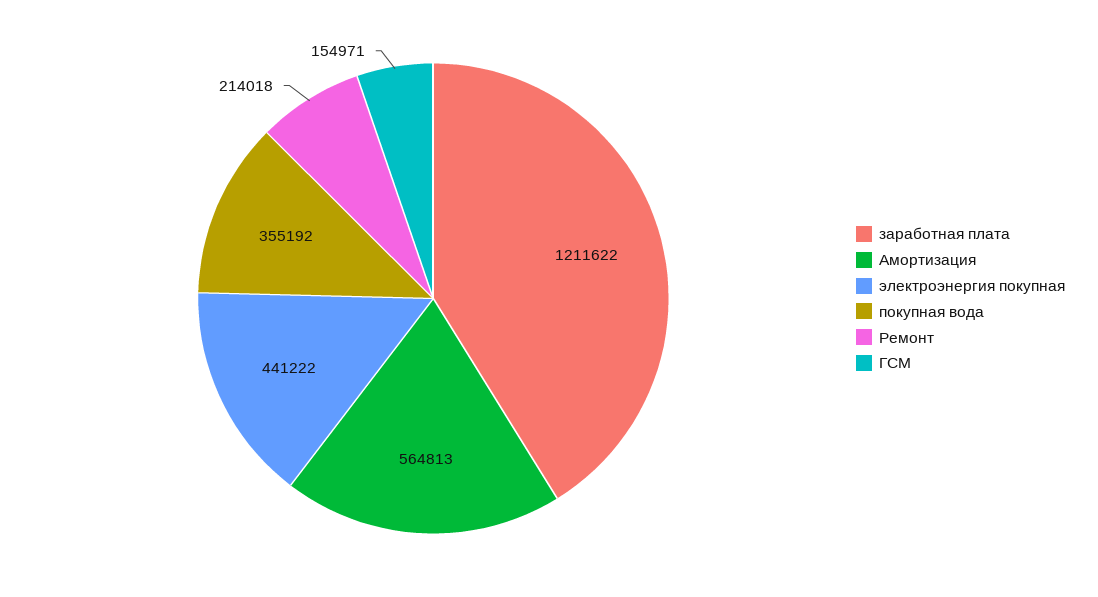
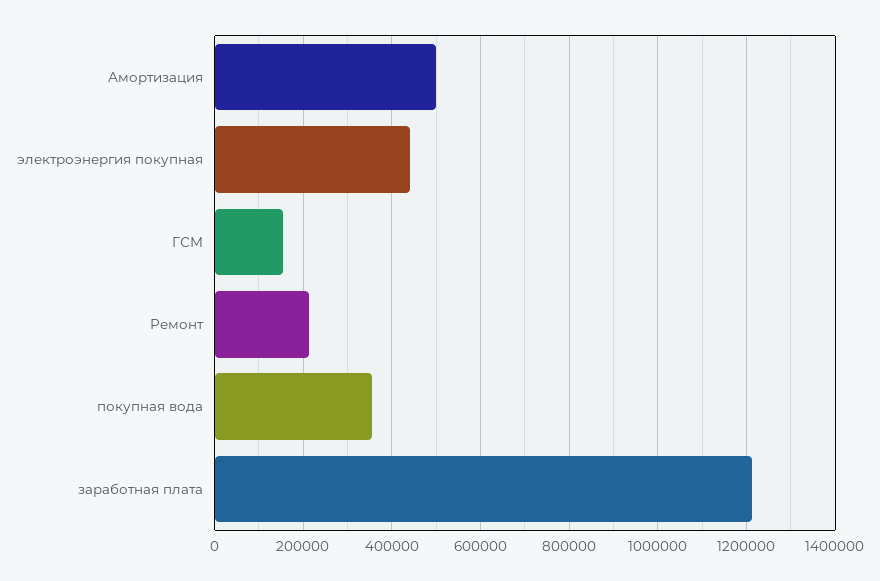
Амортизация: 564813 -> 500000

